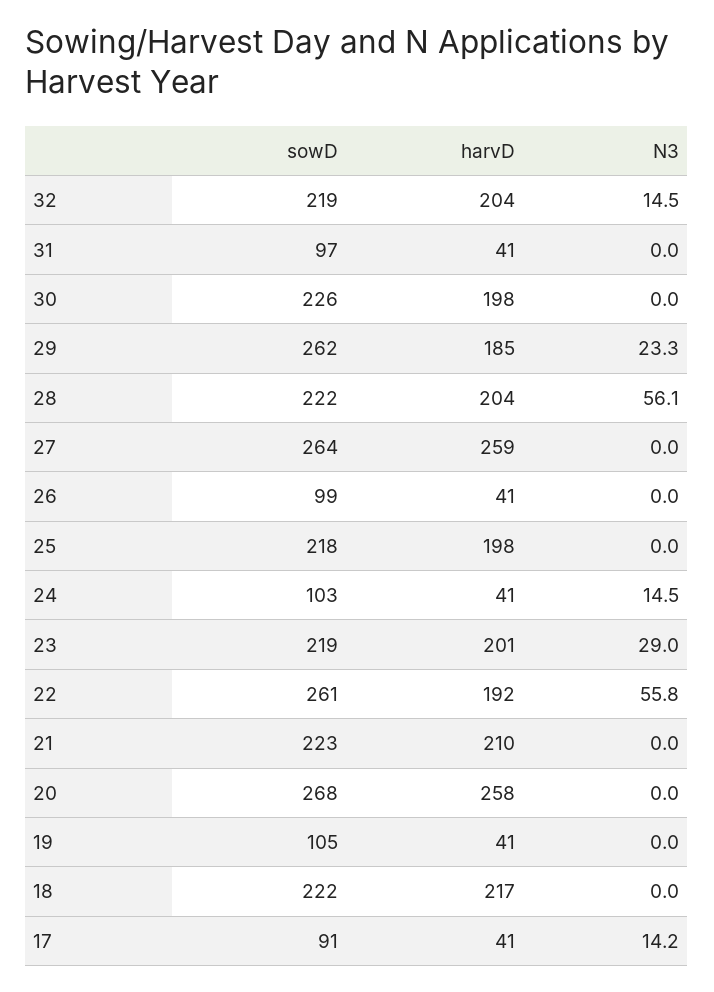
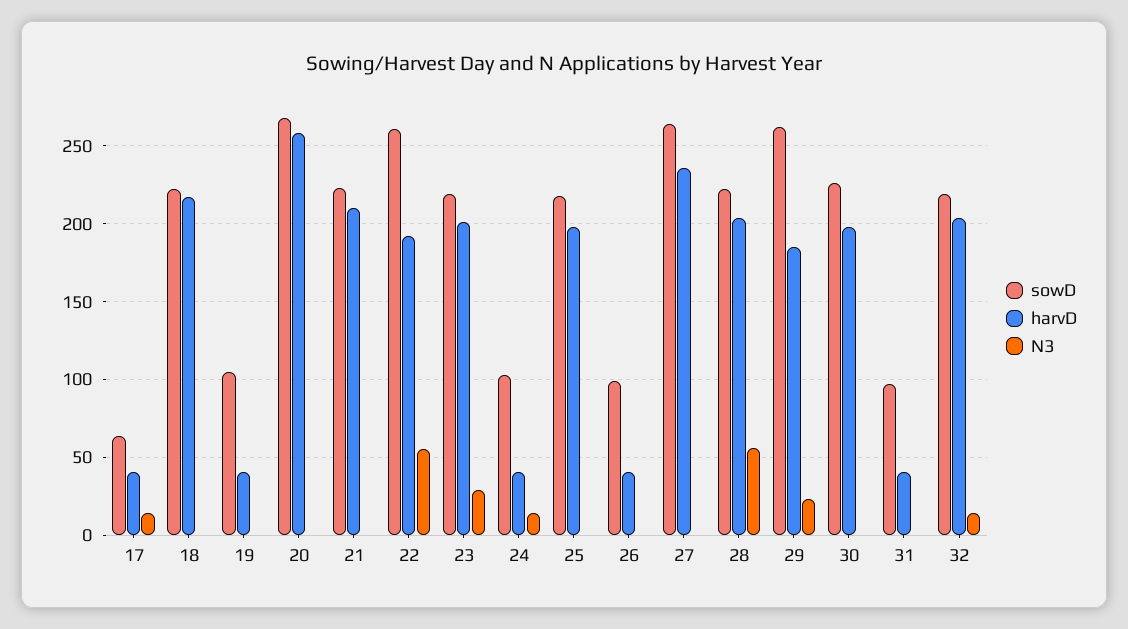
harvD, 27: 259 -> 235
sowD, 17: 91 -> 65

